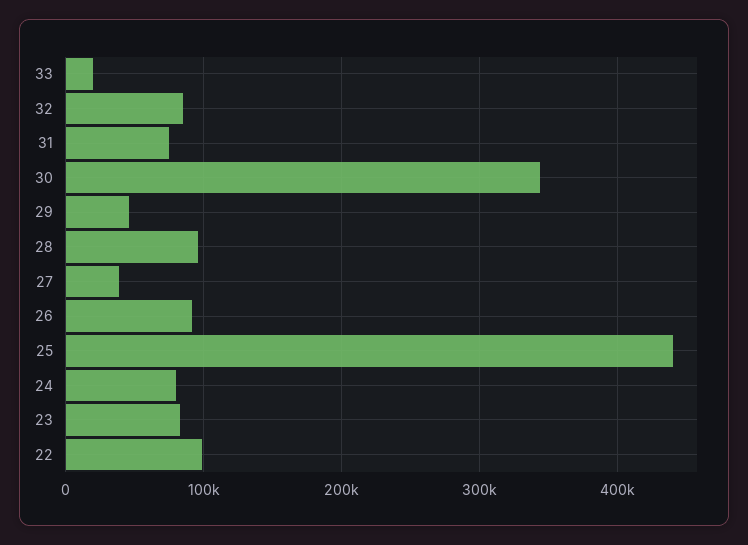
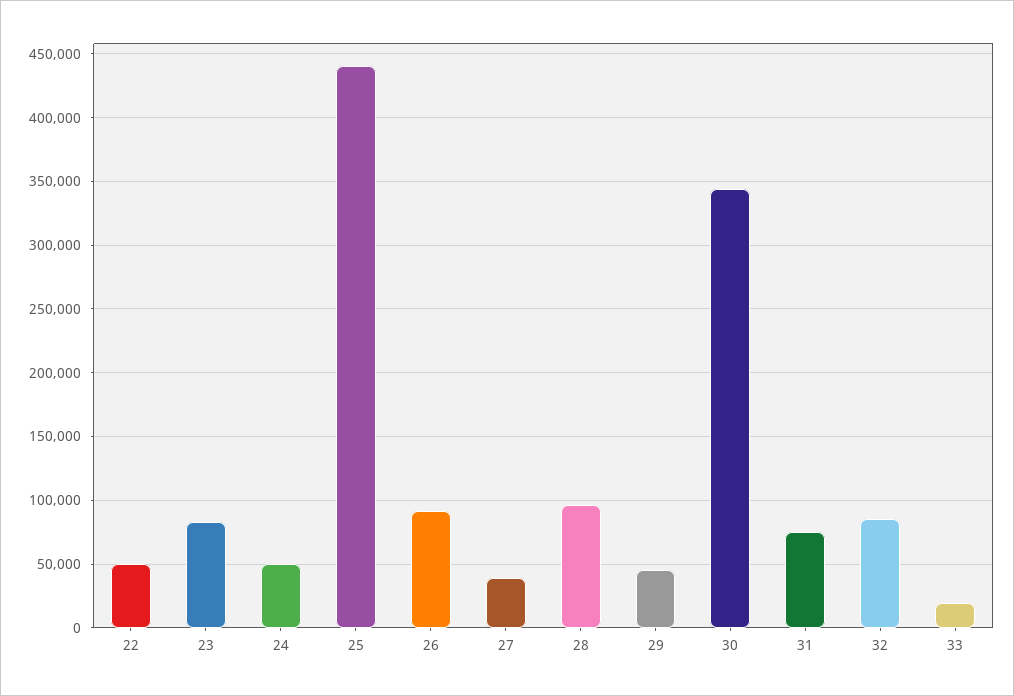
24: 80000 -> 50000
22: 100000 -> 50000

